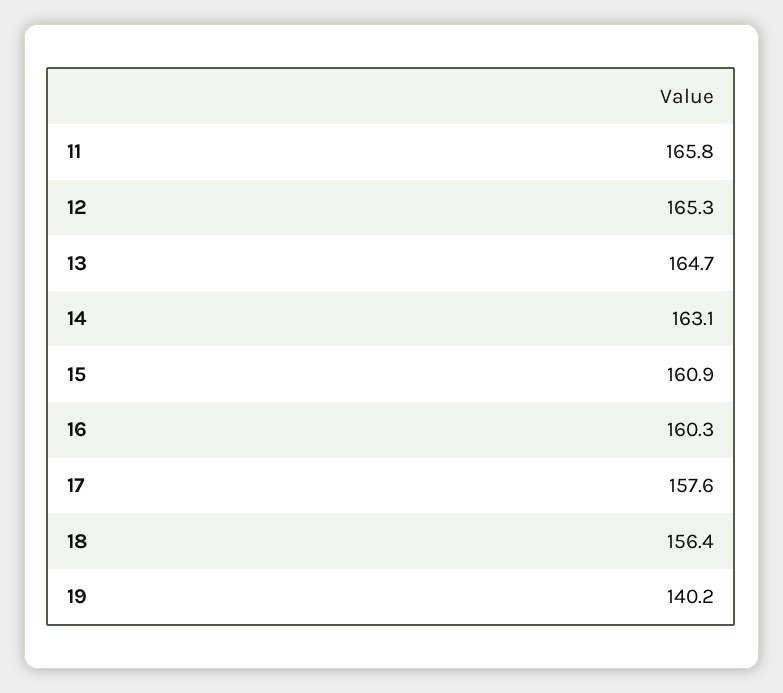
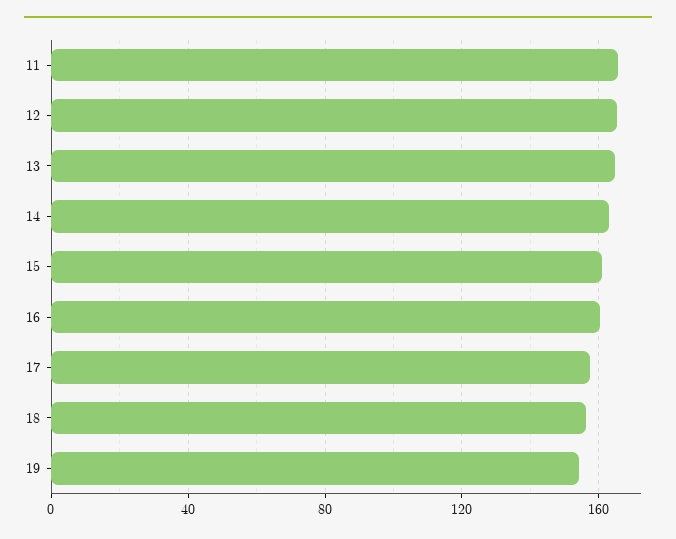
19: 140.2 -> 155

